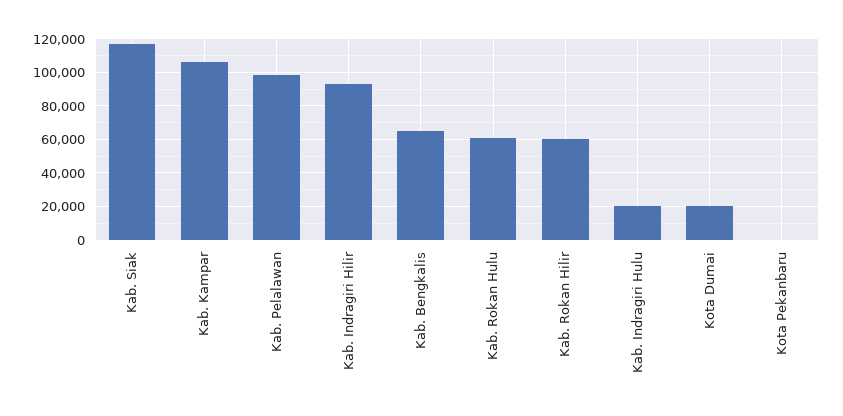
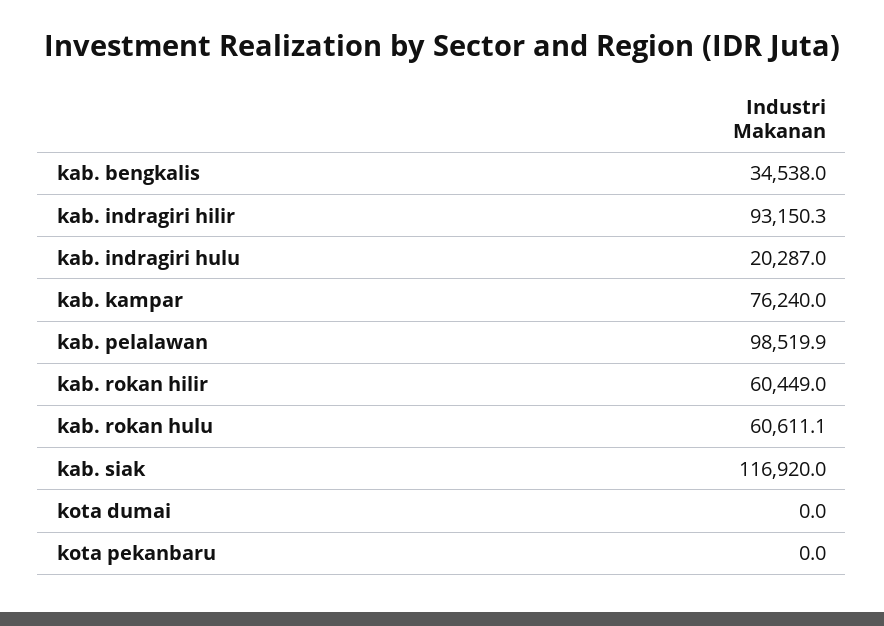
Kab. Kampar: 105000 -> 76240
Kab. Bengkalis: 65000 -> 34538
Kota Dumai: 20000 -> 0

